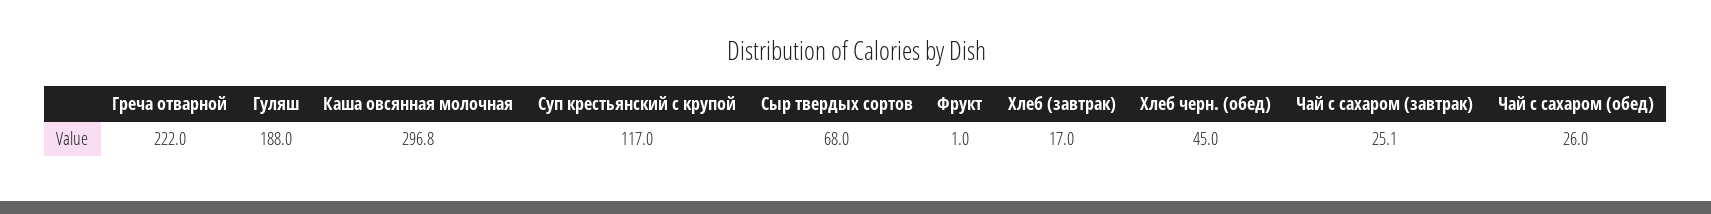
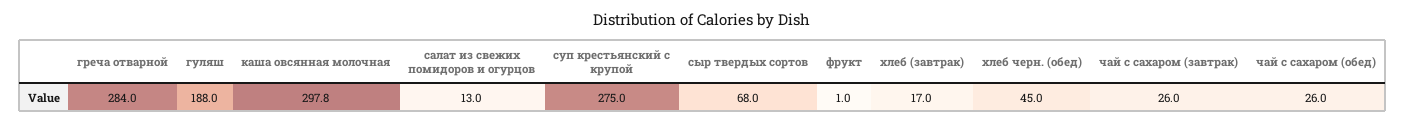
Греча отварной: 222 -> 284
Каша овсянная молочная: 296.8 -> 297.8
Суп крестьянский с крупой: 117 -> 275
Чай с сахаром (завтрак): 25.1 -> 26
салат из свежих помидоров и огурцов: none -> 13

